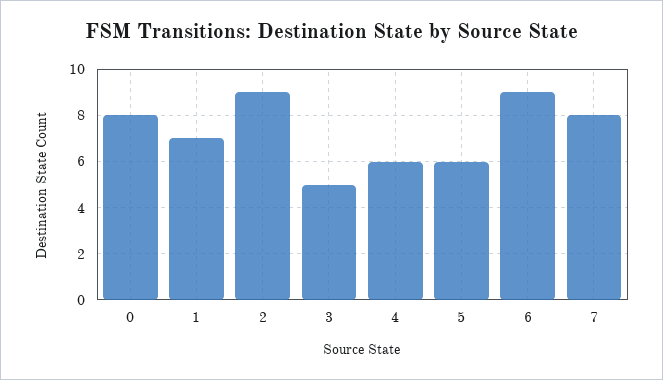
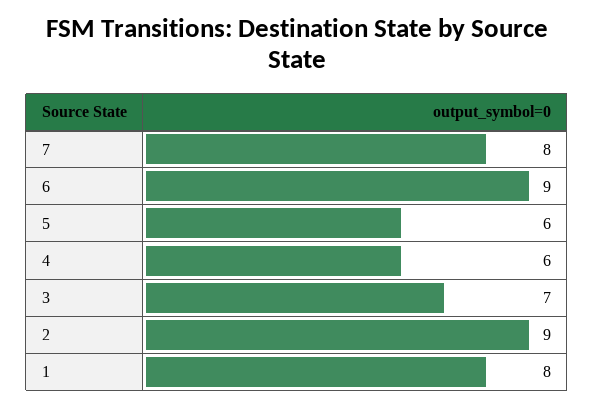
0: 8 -> none
1: 7 -> 8
3: 5 -> 7

